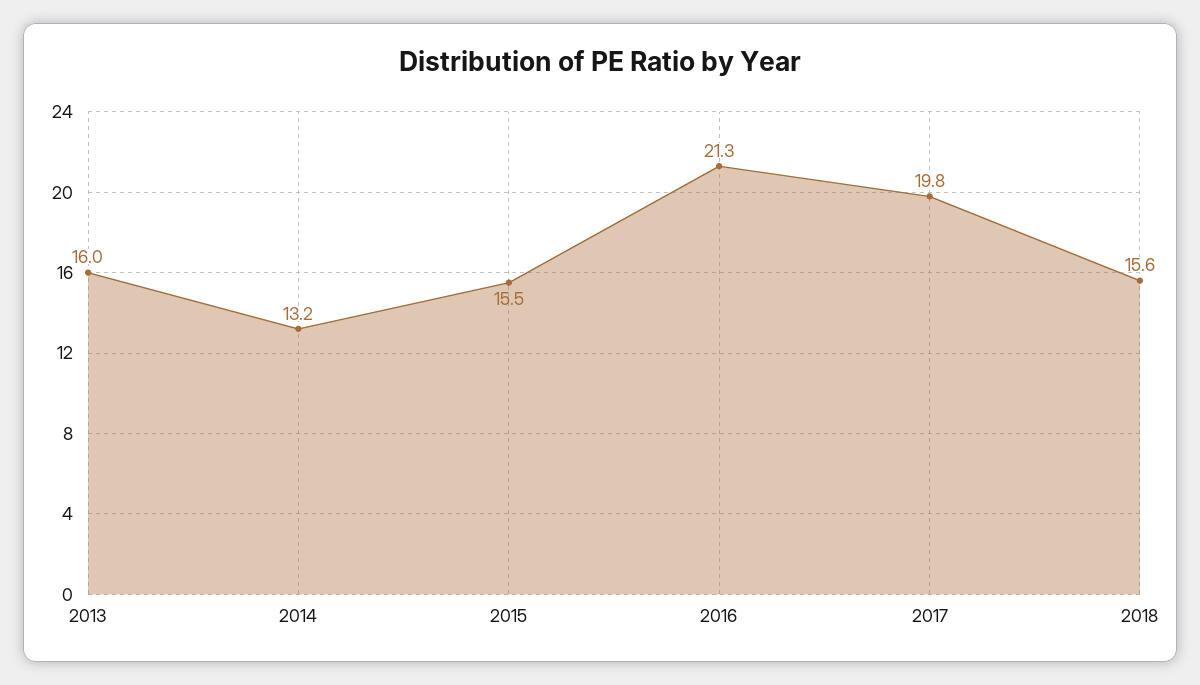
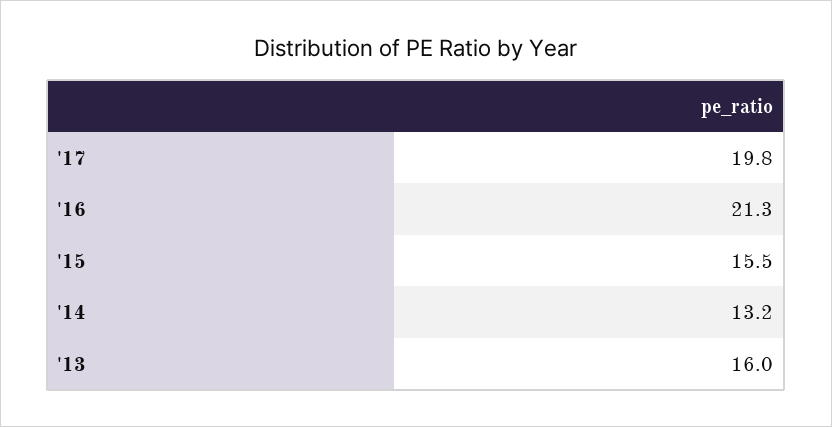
2018: 15.6 -> none

